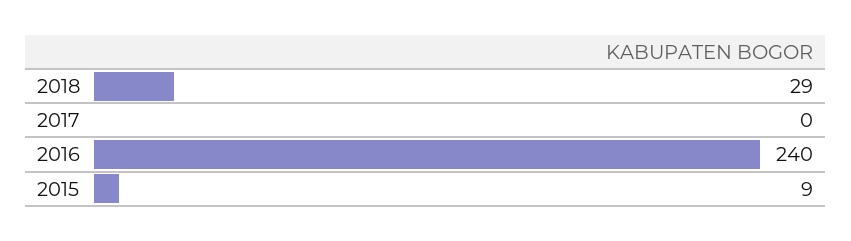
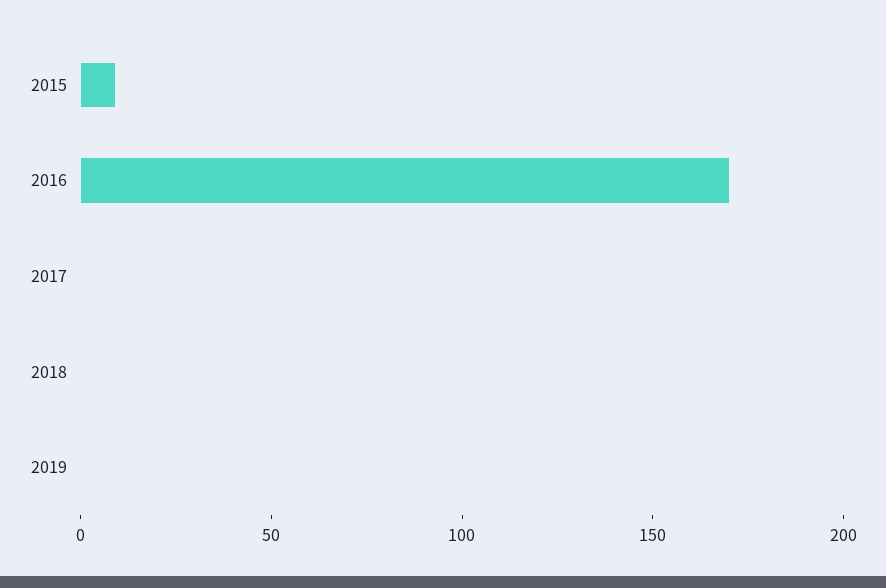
2018: 29 -> 0
2016: 240 -> 170
2019: none -> 0

